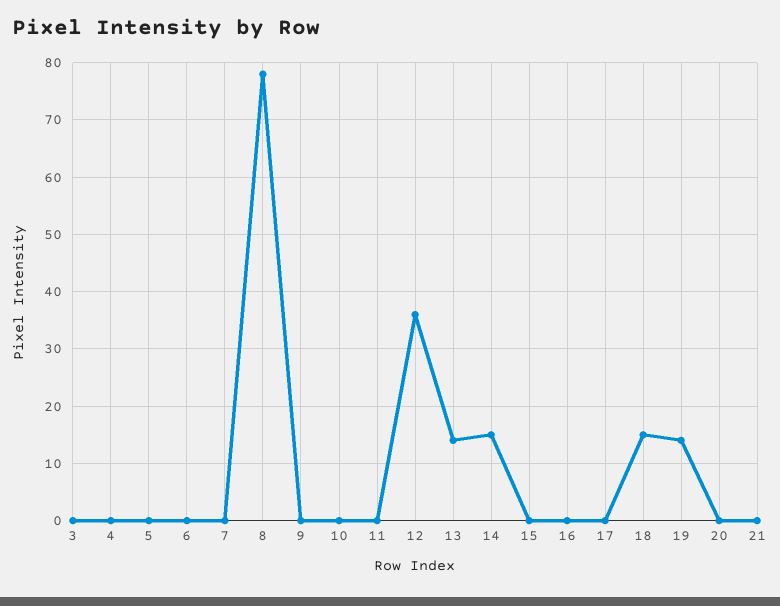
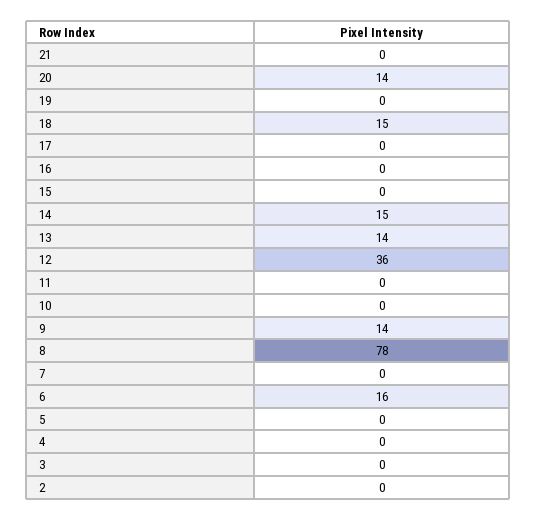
6: 0 -> 16
9: 0 -> 14
19: 15 -> 0
20: 0 -> 14
2: none -> 0

